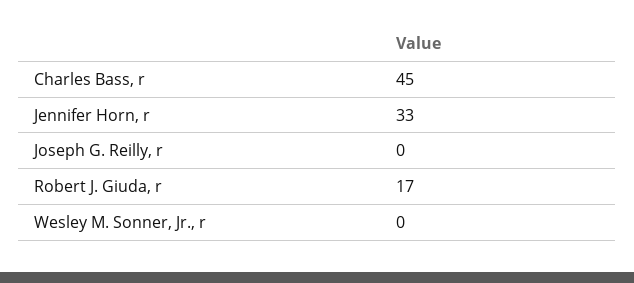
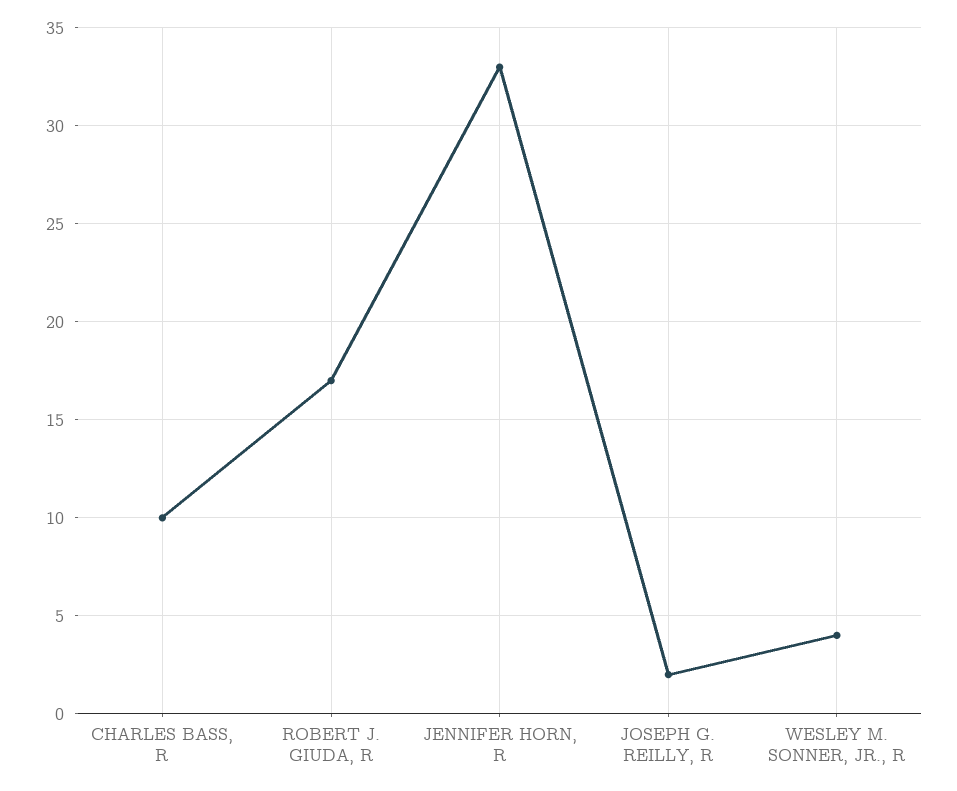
Charles Bass, r: 45 -> 10
Joseph G. Reilly, r: 0 -> 2
Wesley M. Sonner, Jr., r: 0 -> 4

